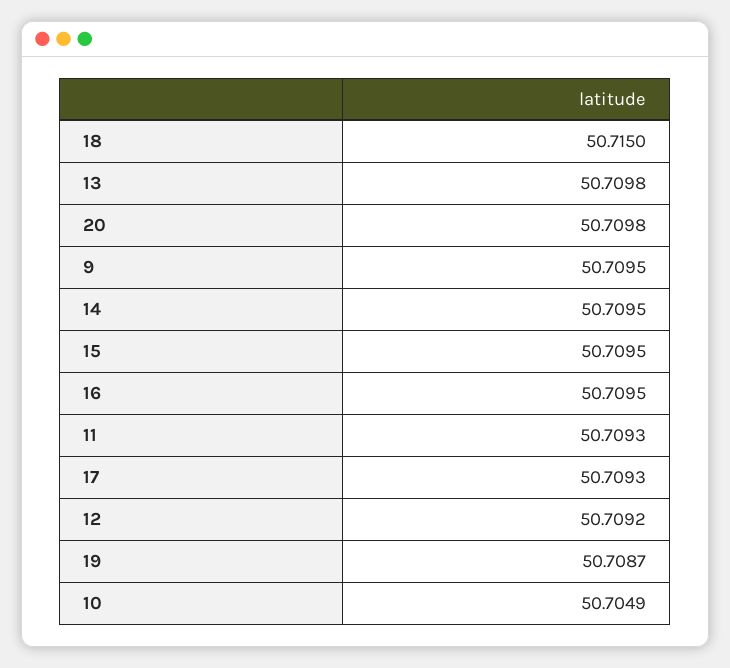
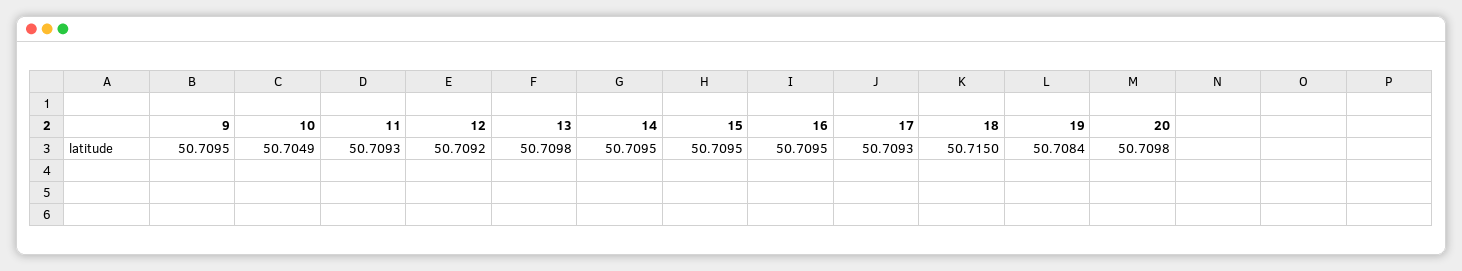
19: 50.7087 -> 50.7084

